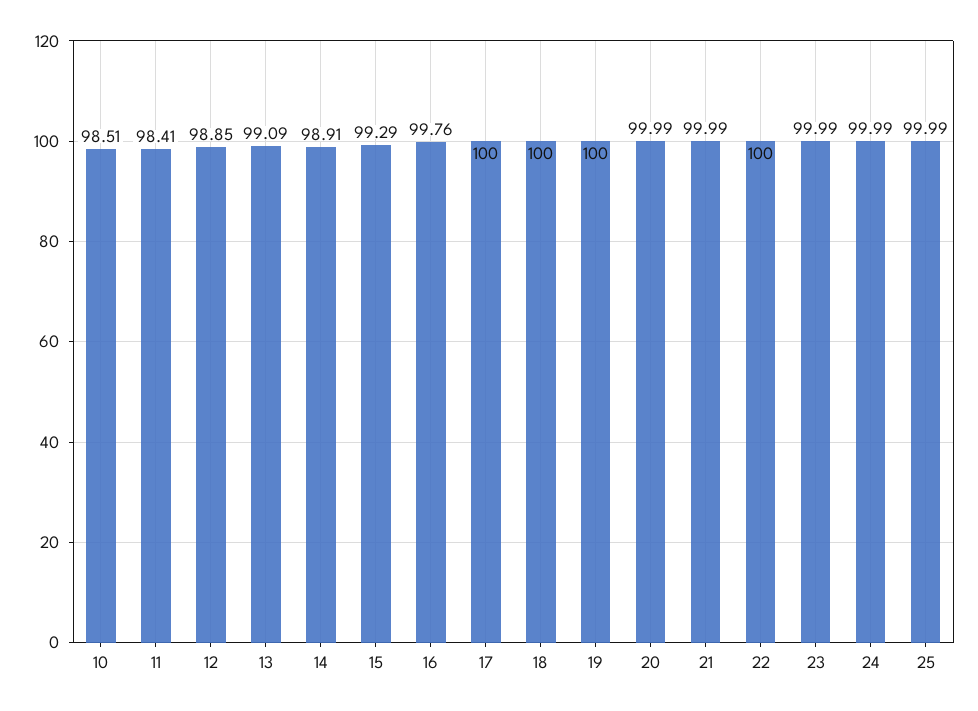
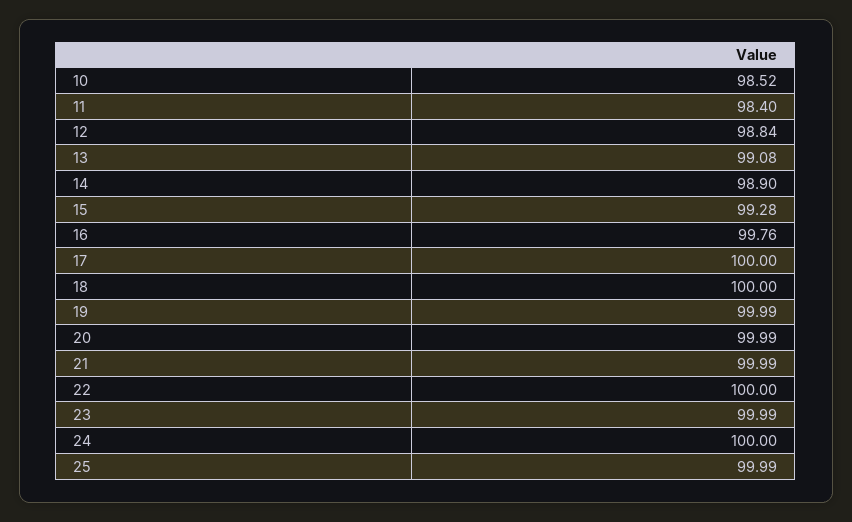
10: 98.51 -> 98.52
11: 98.41 -> 98.4
12: 98.85 -> 98.84
13: 99.09 -> 99.08
14: 98.91 -> 98.9
15: 99.29 -> 99.28
19: 100 -> 99.99
24: 99.99 -> 100

